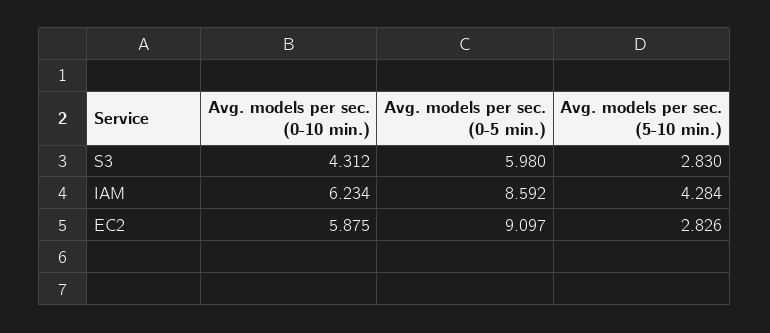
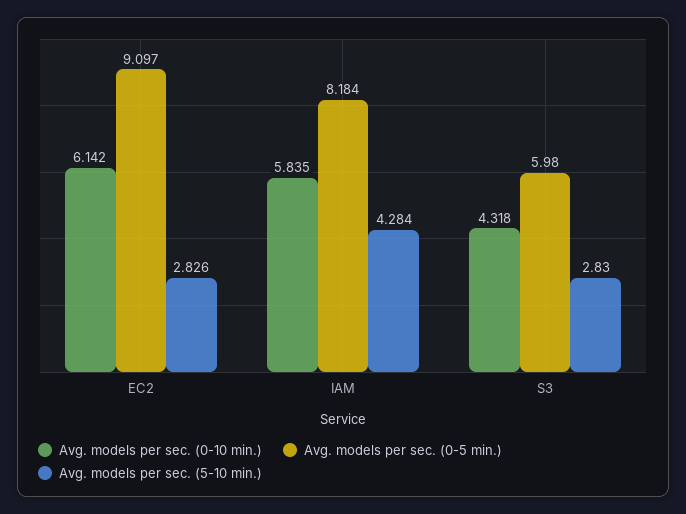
Avg. models per sec. (0-10 min.), S3: 4.312 -> 4.318
Avg. models per sec. (0-10 min.), IAM: 6.234 -> 5.835
Avg. models per sec. (0-5 min.), IAM: 8.592 -> 8.184
Avg. models per sec. (0-10 min.), EC2: 5.875 -> 6.142

